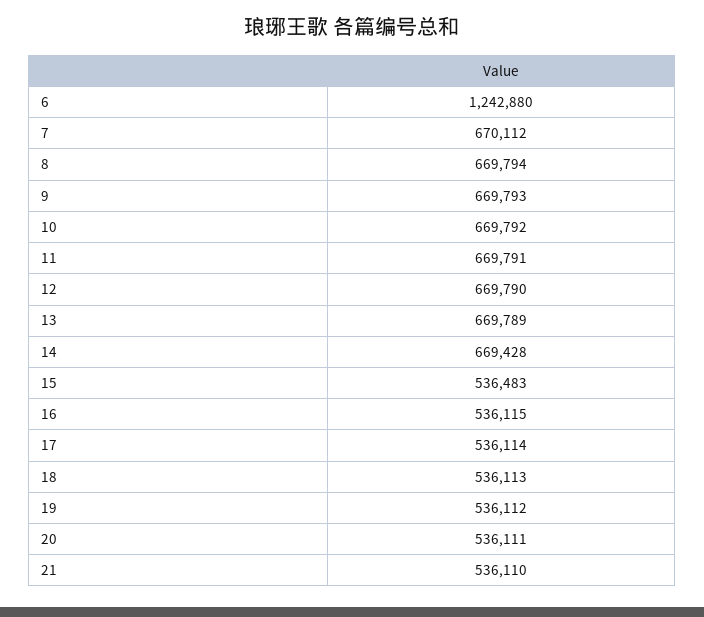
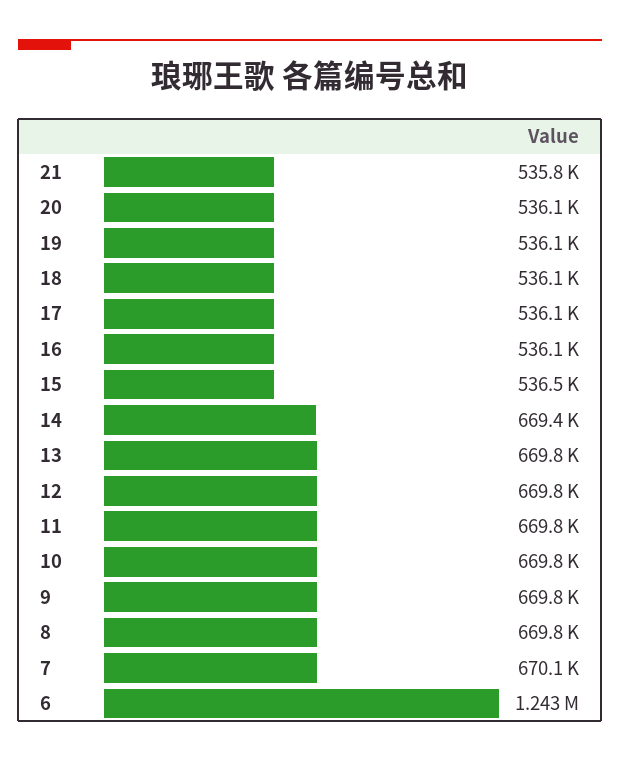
21: 536110 -> 535800

